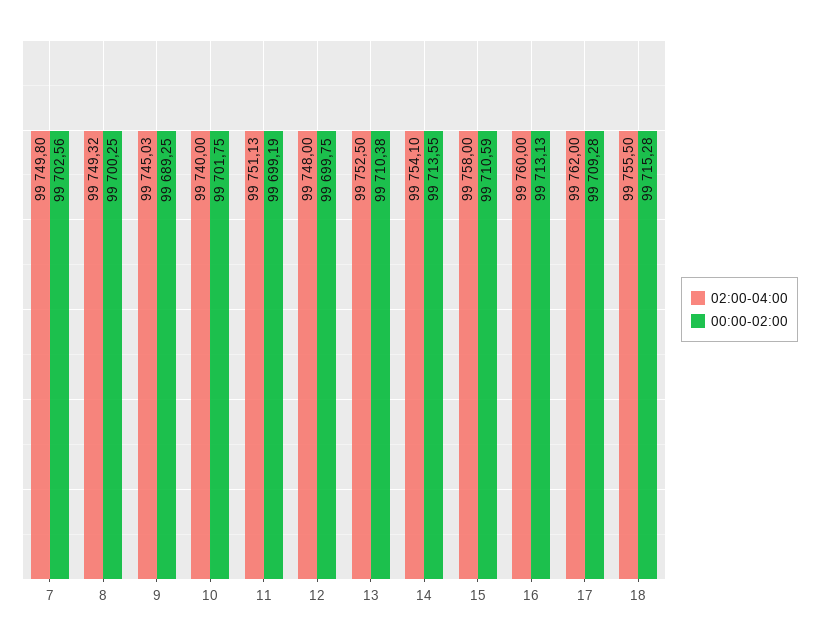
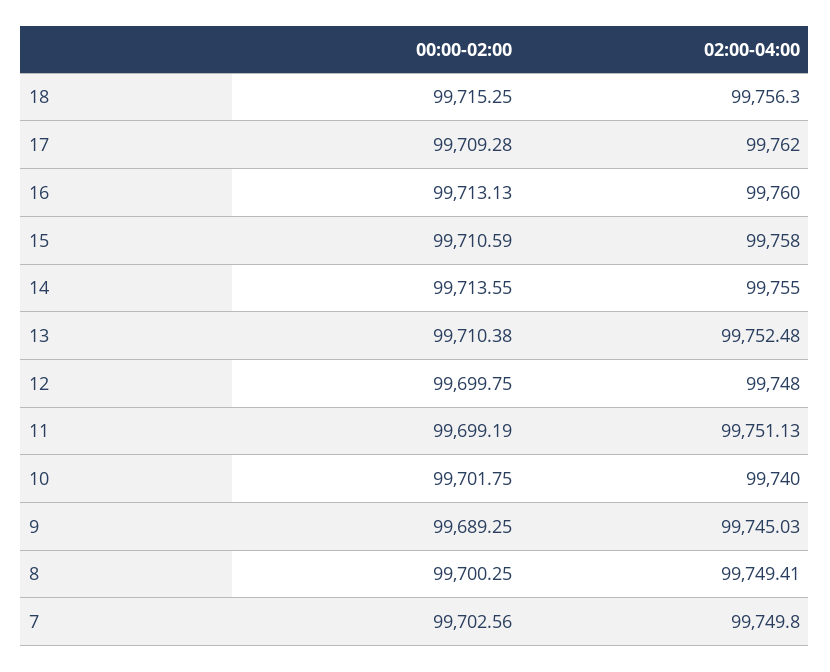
02:00-04:00, 8: 99749.32 -> 99749.41
02:00-04:00, 13: 99752.5 -> 99752.48
02:00-04:00, 14: 99754.1 -> 99755
02:00-04:00, 18: 99755.5 -> 99756.3
00:00-02:00, 18: 99715.28 -> 99715.25

